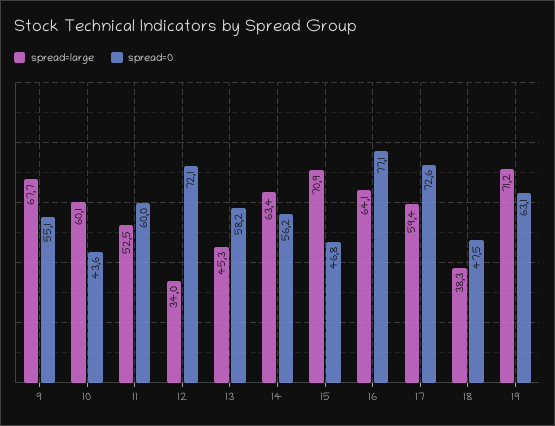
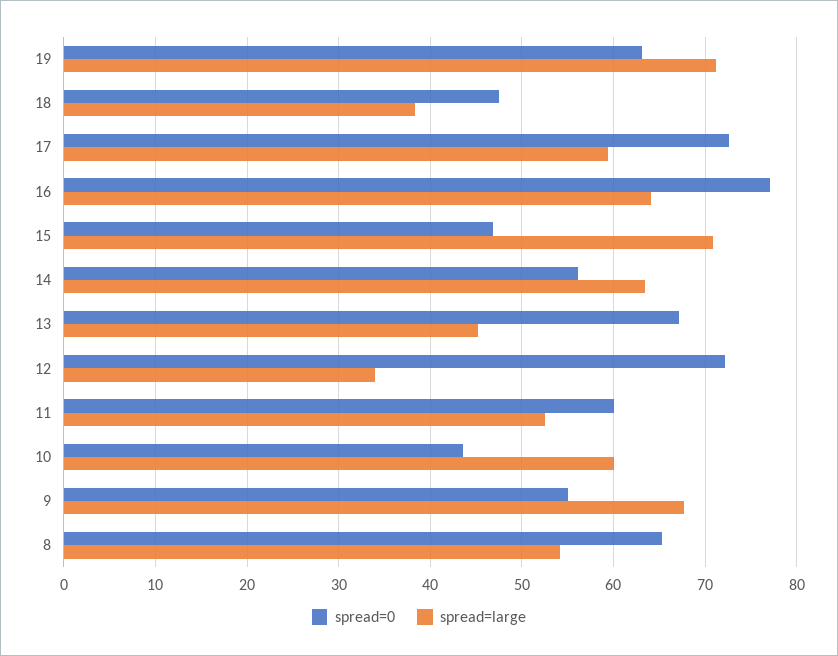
spread=0, 13: 58.2 -> 67
spread=0, 8: none -> 65
spread=large, 8: none -> 54

